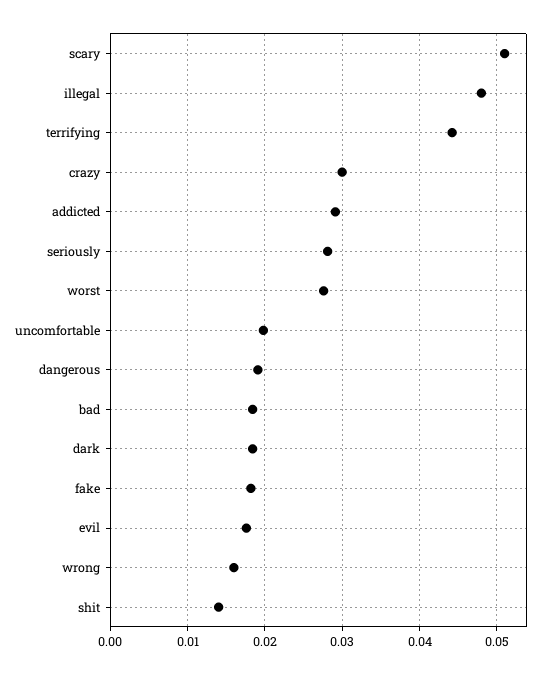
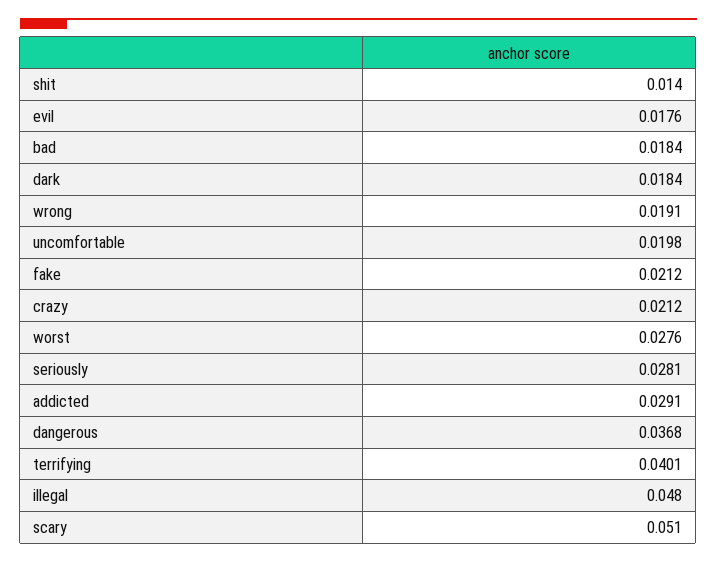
terrifying: 0.044 -> 0.0401
crazy: 0.03 -> 0.0212
dangerous: 0.019 -> 0.0368
fake: 0.018 -> 0.0212
wrong: 0.016 -> 0.0191

